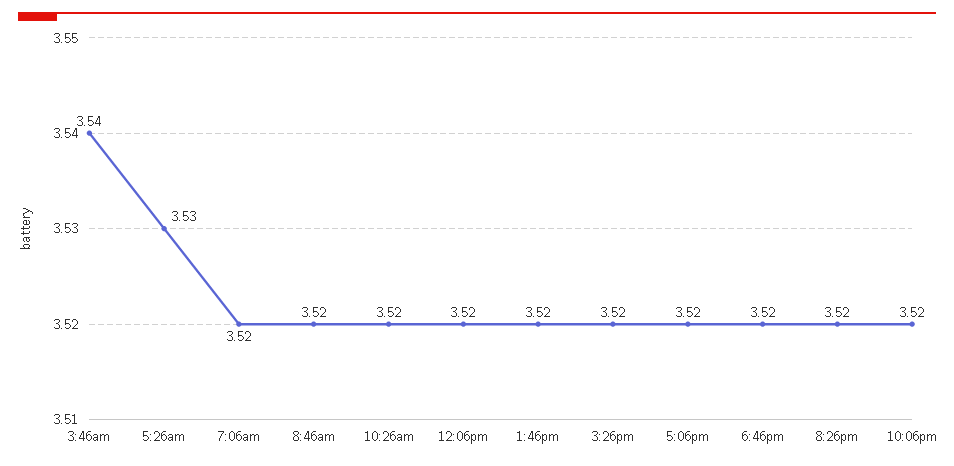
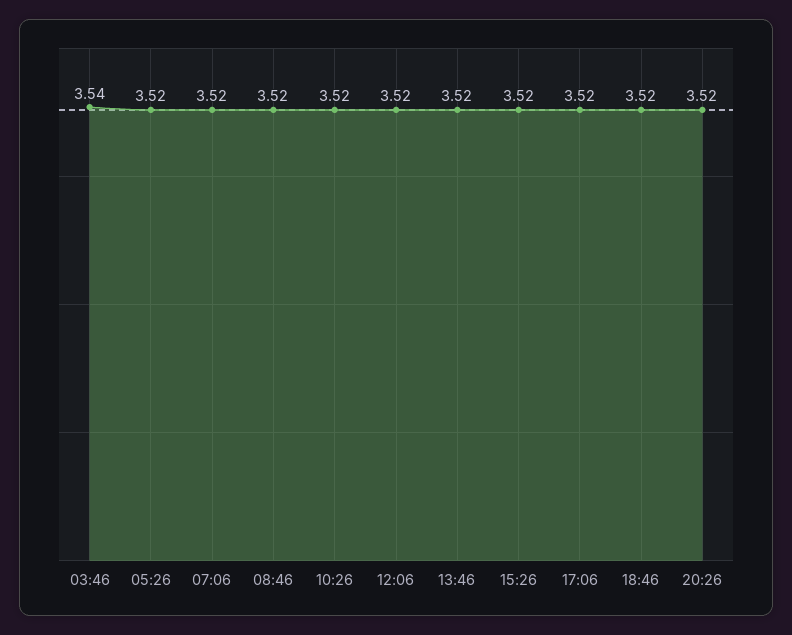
5:26am: 3.53 -> 3.52
10:06pm: 3.52 -> none

